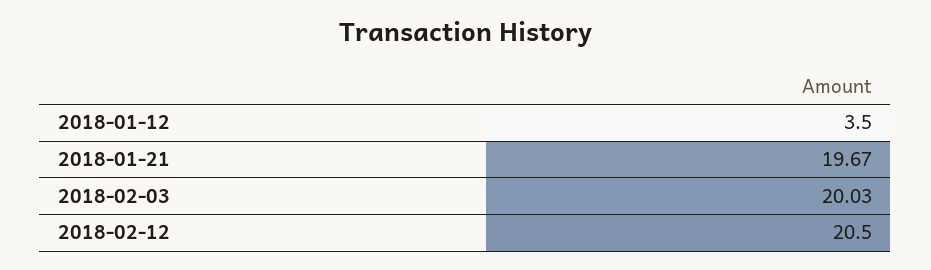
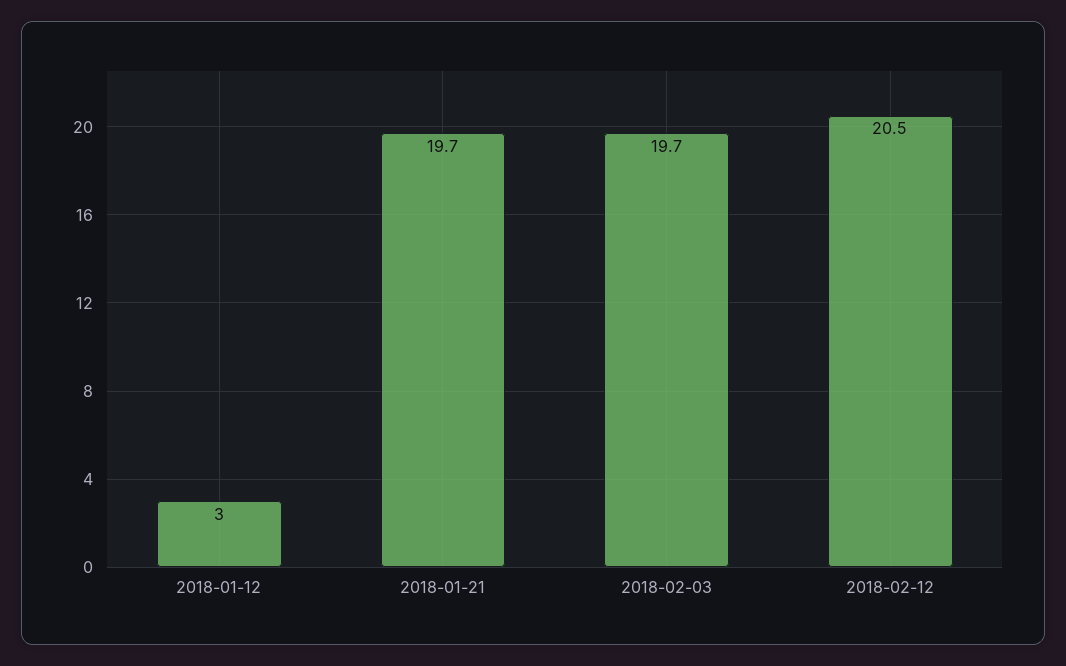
2018-01-12: 3.5 -> 3
2018-02-03: 20.03 -> 19.7

